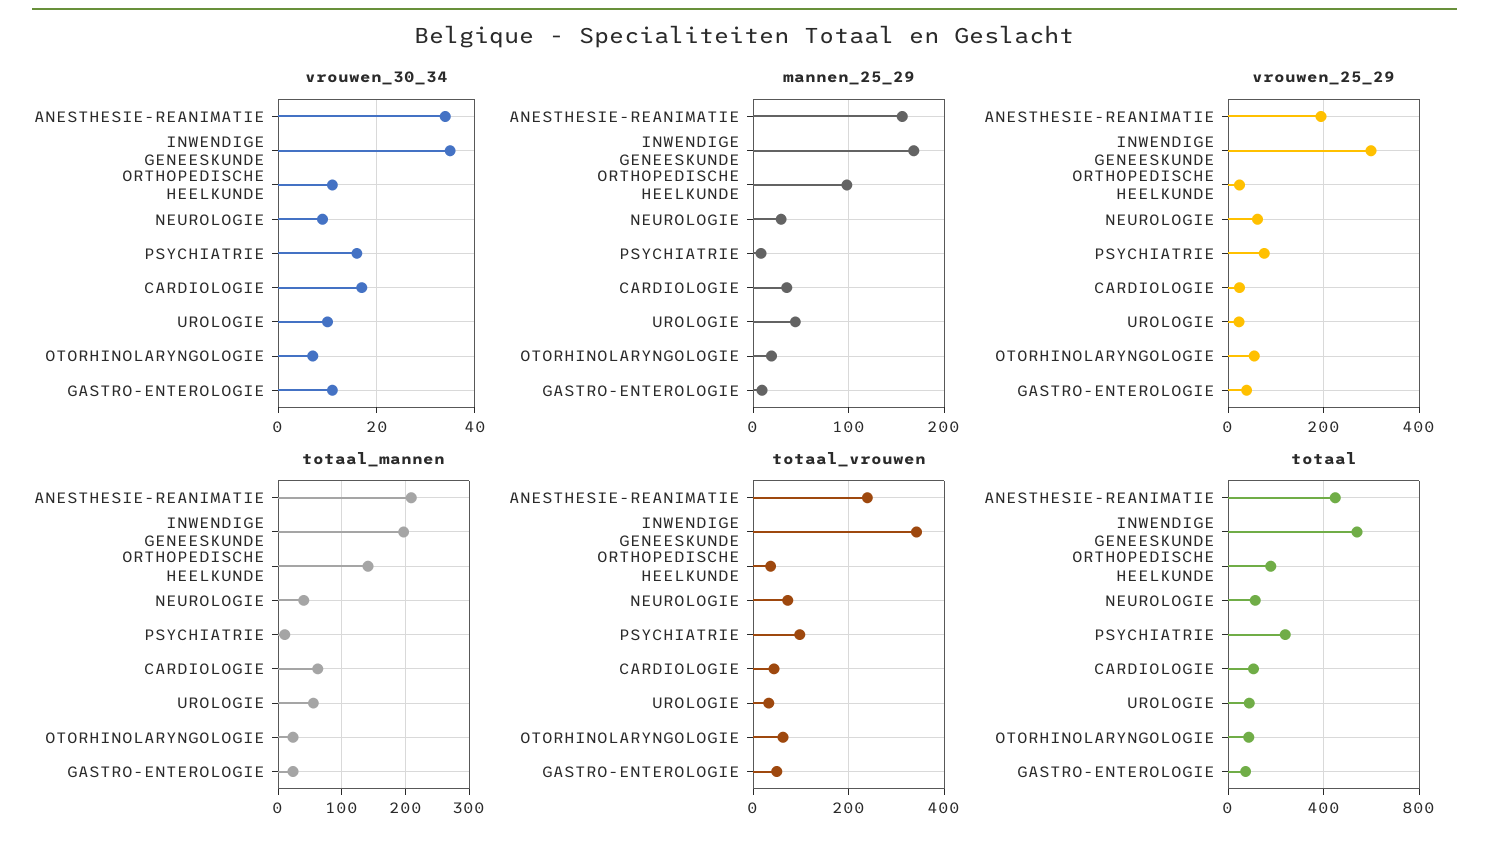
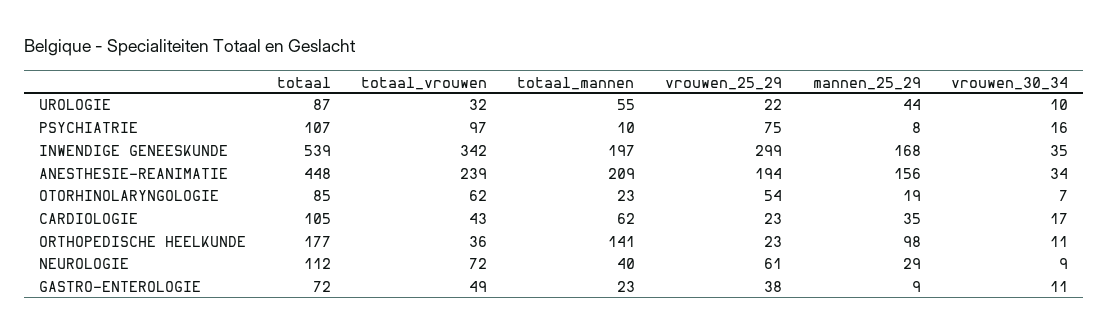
totaal, PSYCHIATRIE: 250 -> 107

